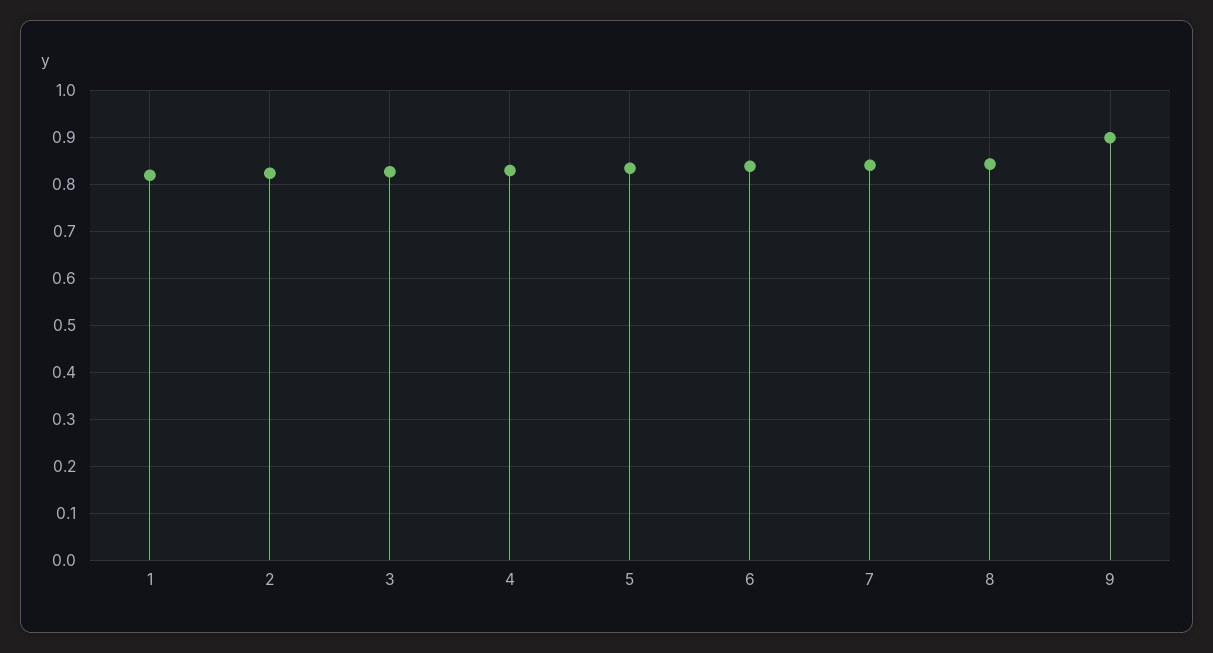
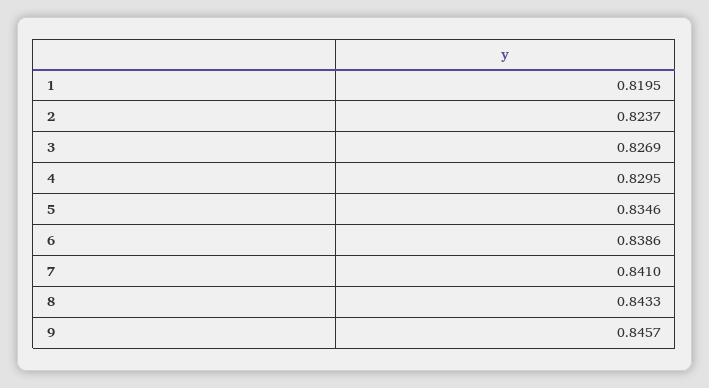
9: 0.9 -> 0.8457

